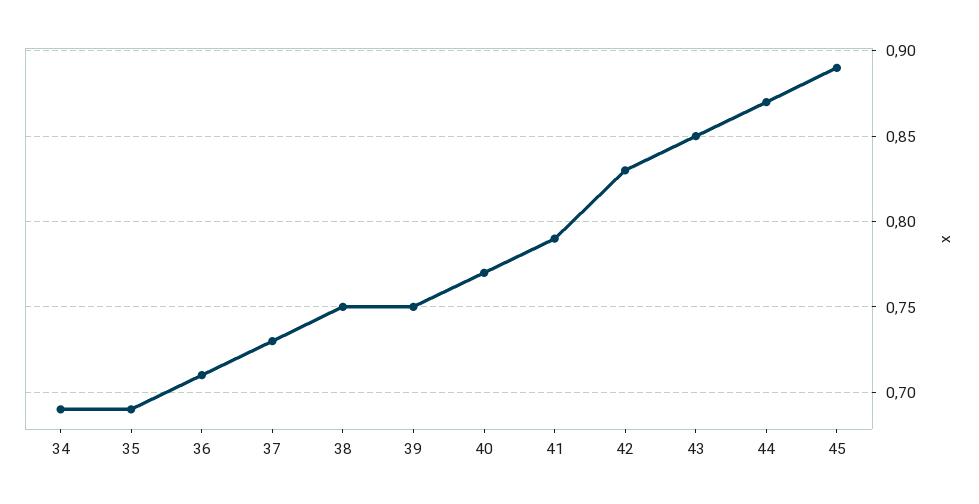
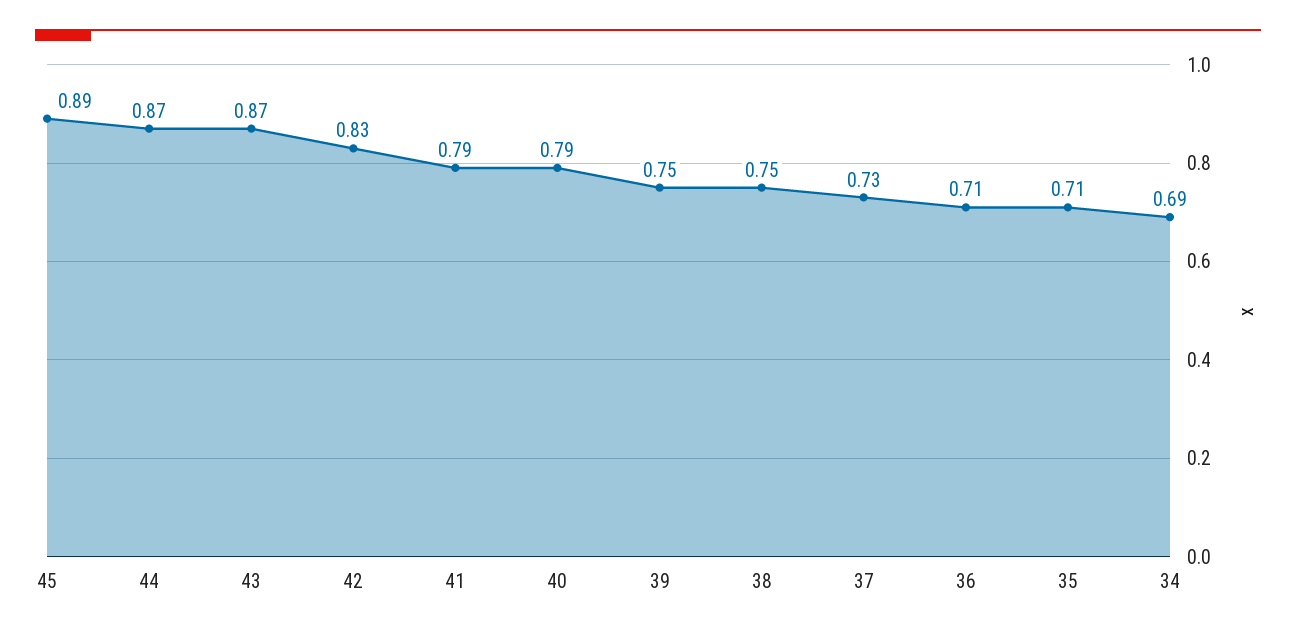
35: 0.69 -> 0.71
40: 0.77 -> 0.79
43: 0.85 -> 0.87

